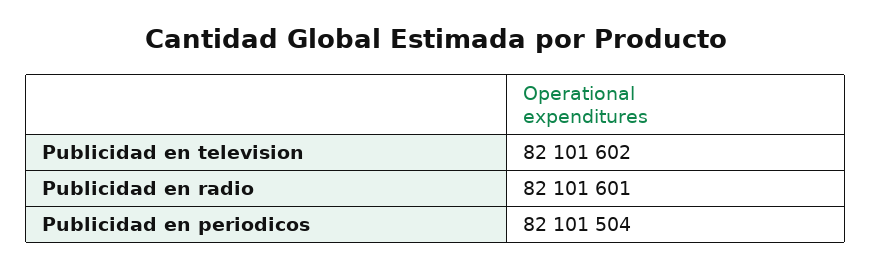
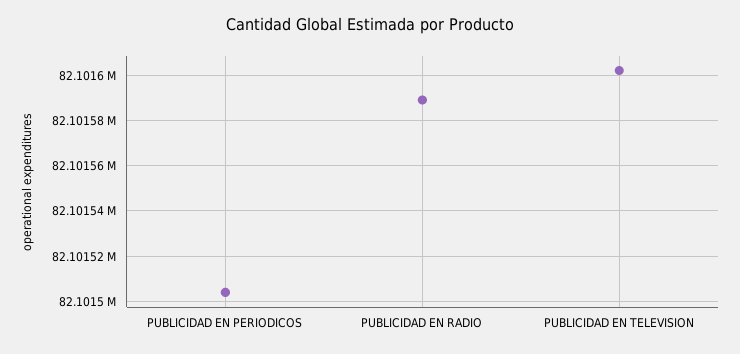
Publicidad en radio: 82101601 -> 82101590

